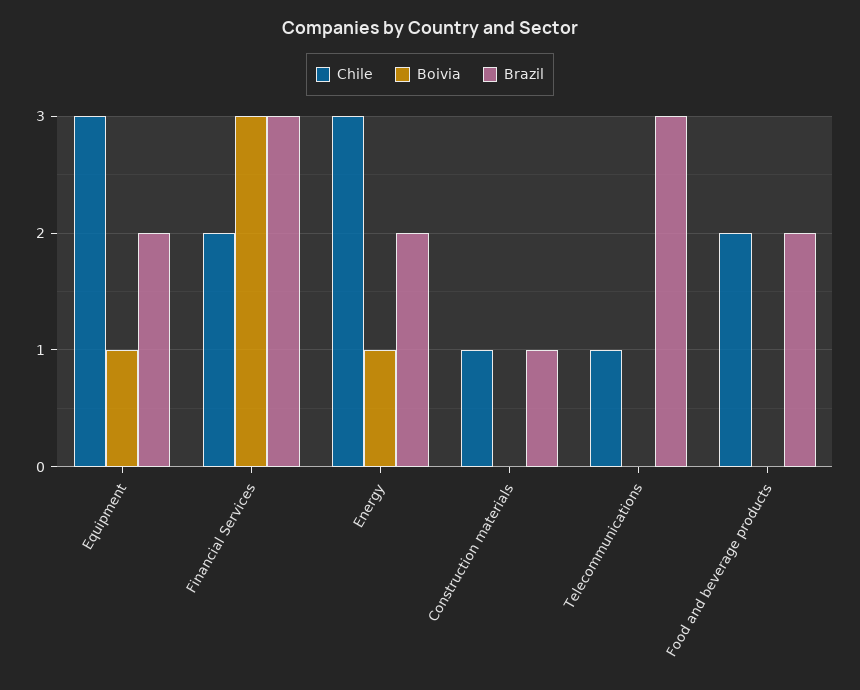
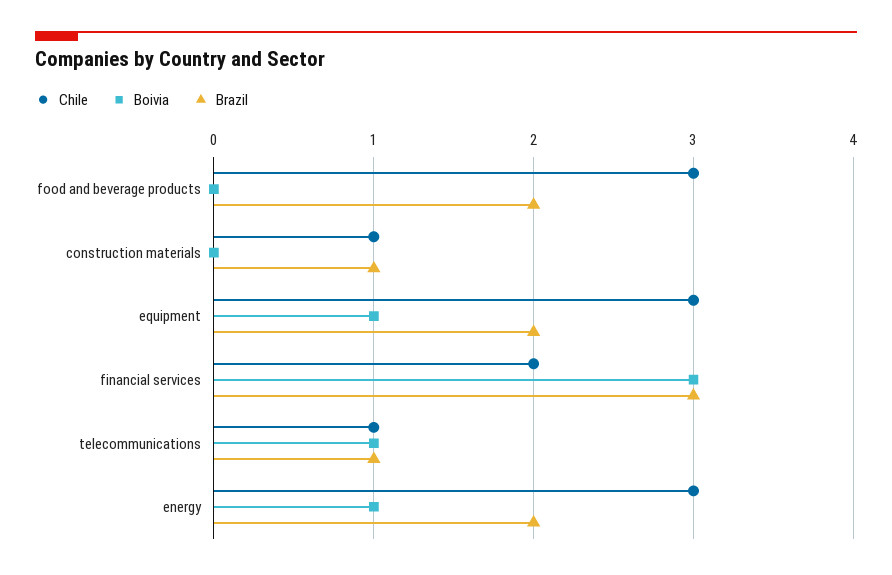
Boivia, Telecommunications: 0 -> 1
Brazil, Telecommunications: 3 -> 1
Chile, Food and beverage products: 2 -> 3

